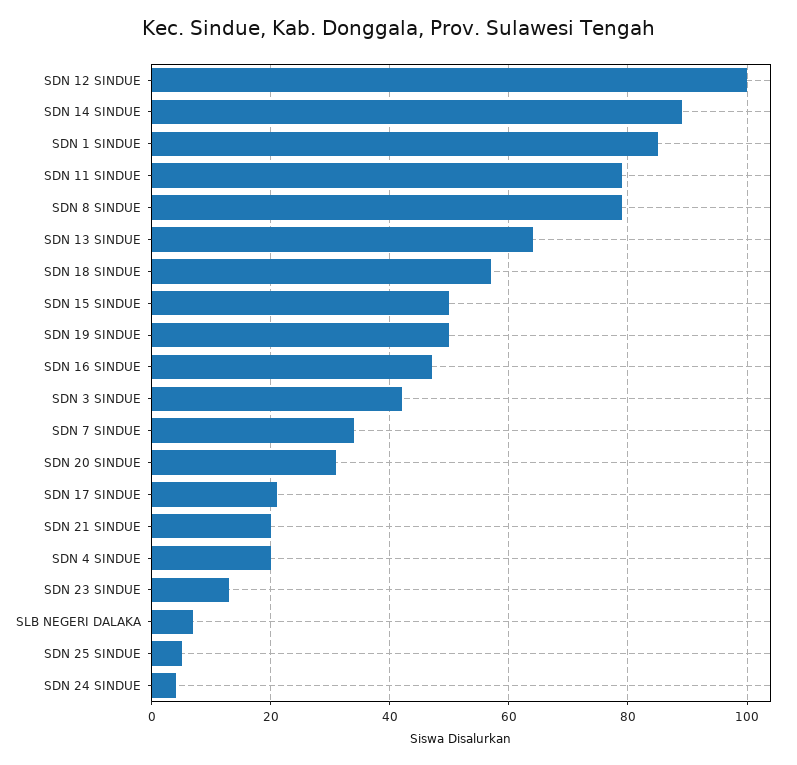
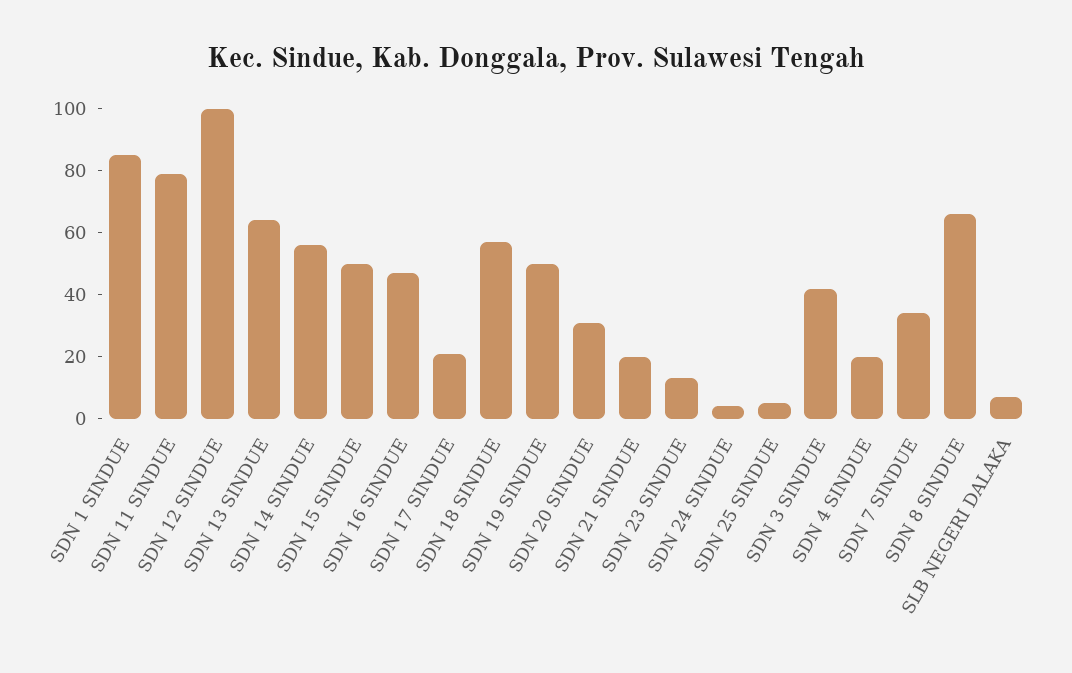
SDN 14 SINDUE: 90 -> 55
SDN 8 SINDUE: 80 -> 65

